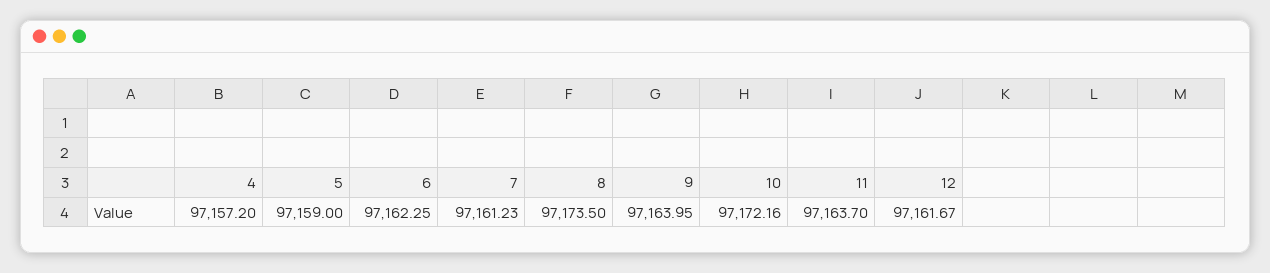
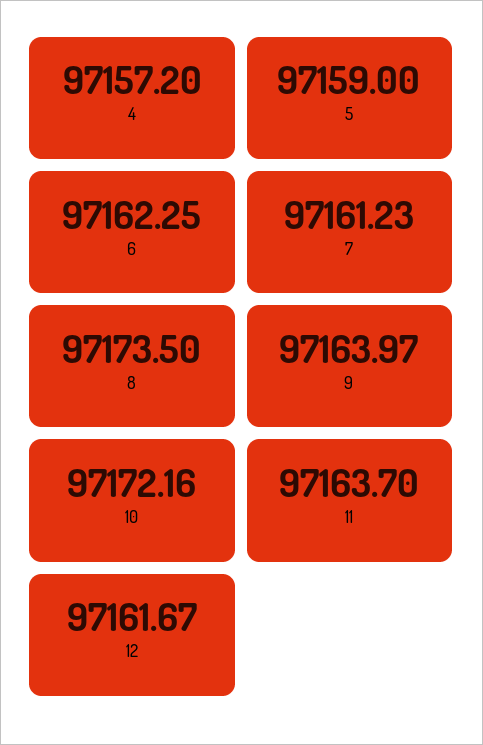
9: 97163.95 -> 97163.97

